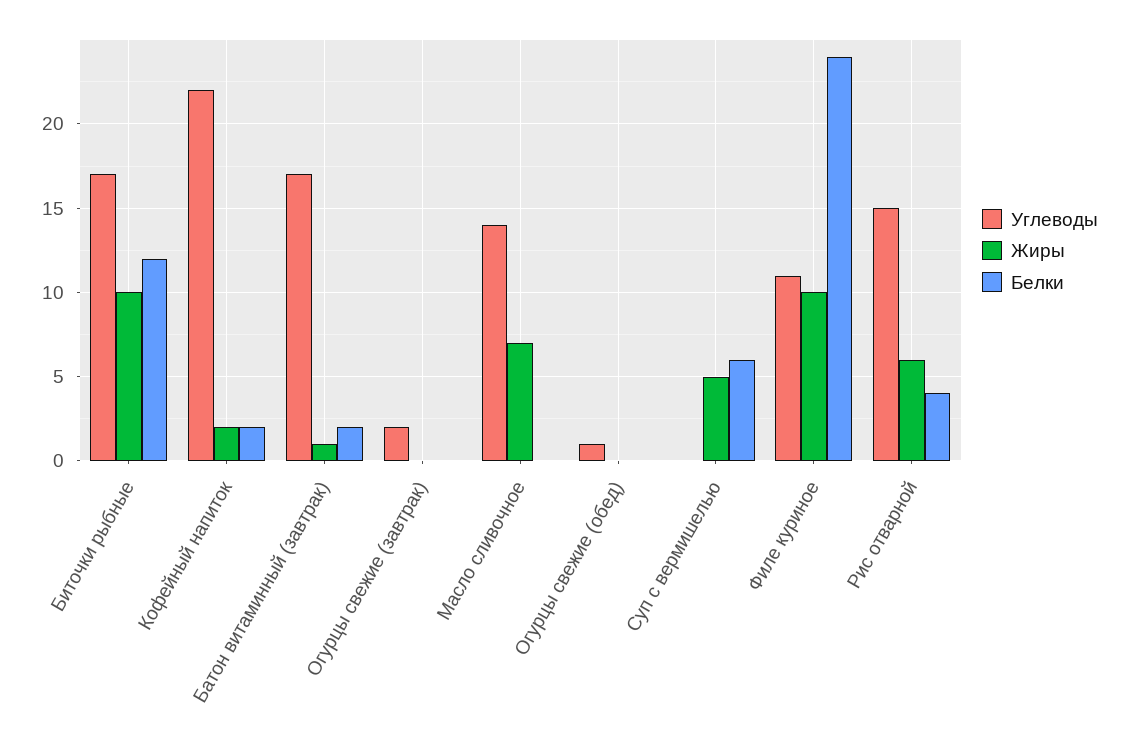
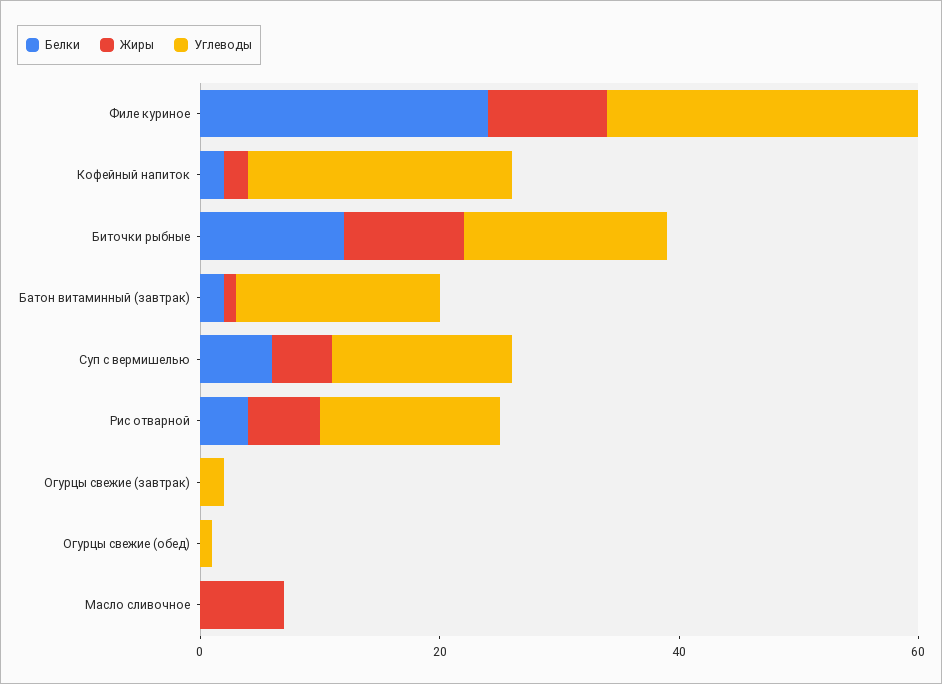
Углеводы, Масло сливочное: 14 -> 0
Углеводы, Суп с вермишелью: 0 -> 15
Углеводы, Филе куриное: 11 -> 25

